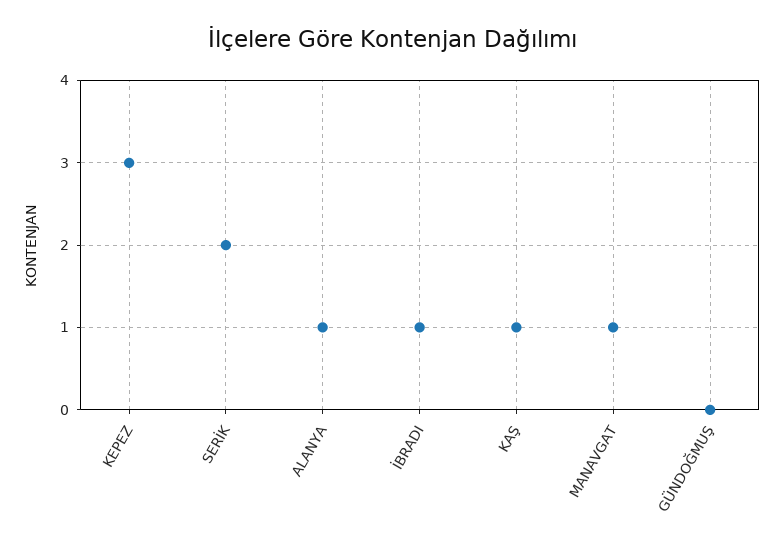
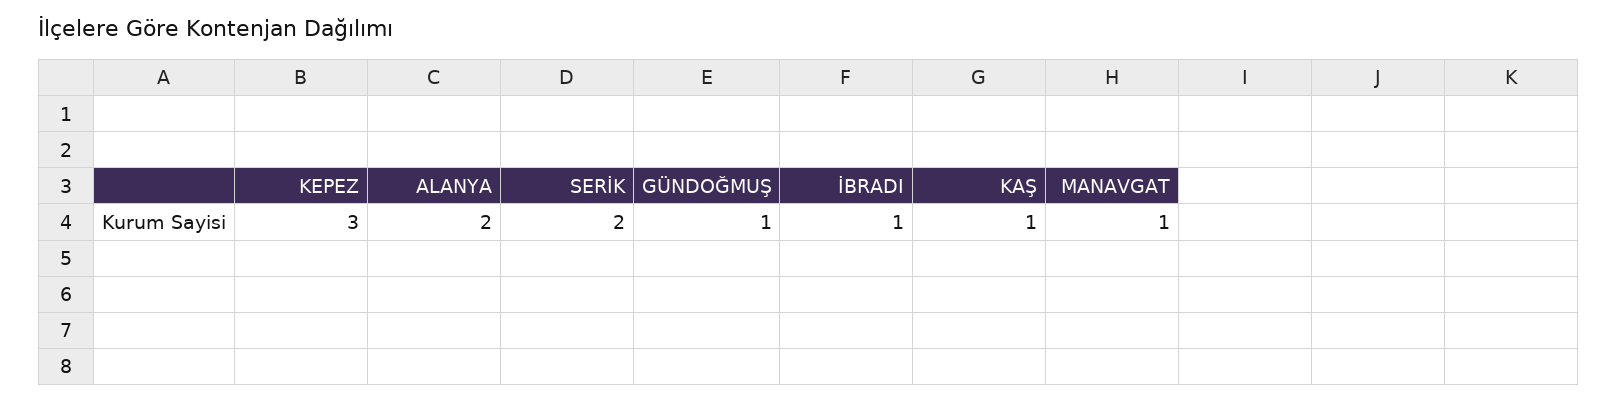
ALANYA: 1 -> 2
GÜNDOĞMUŞ: 0 -> 1

